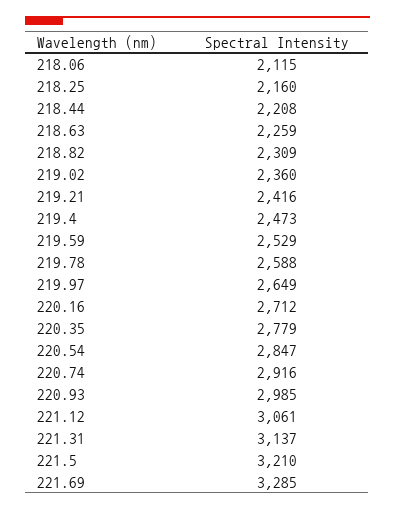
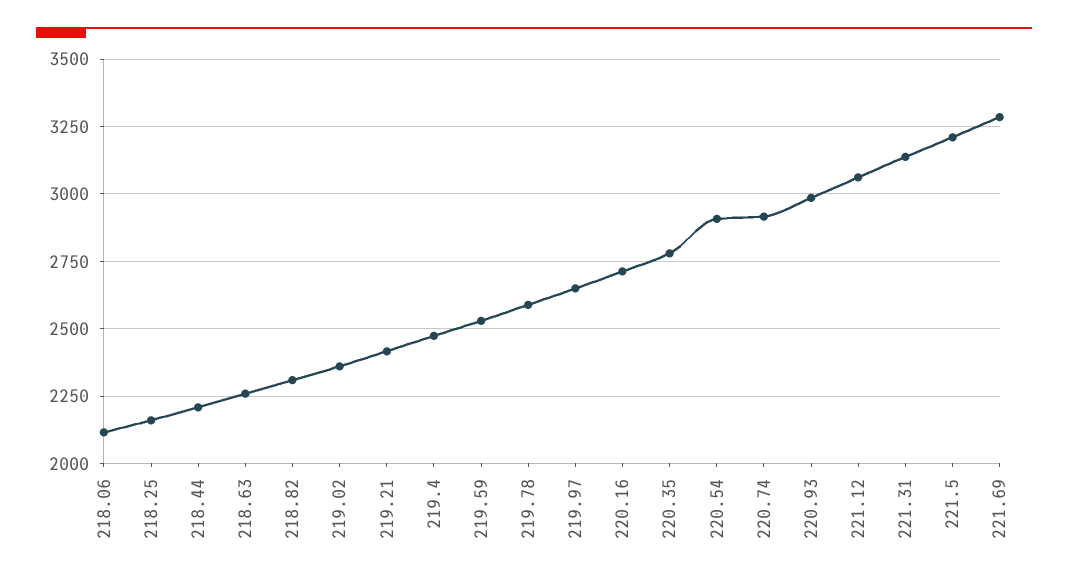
220.54: 2847 -> 2900

